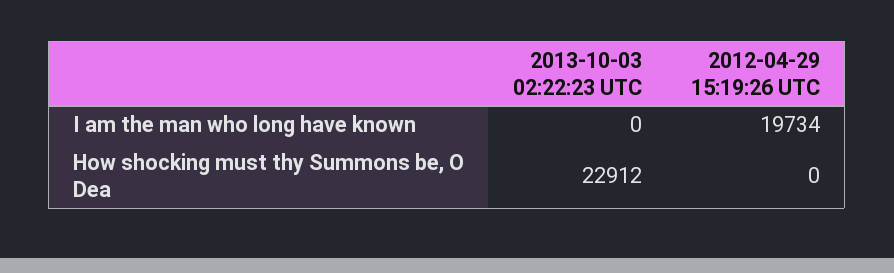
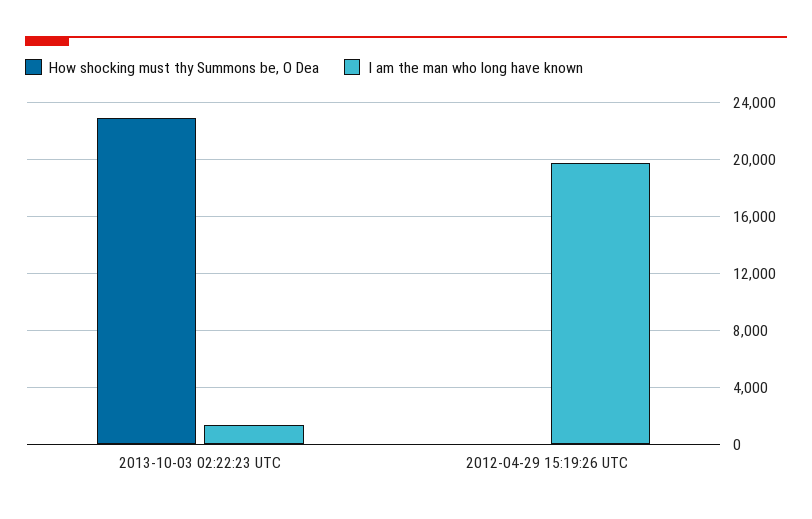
I am the man who long have known, 2013-10-03 02:22:23 UTC: 0 -> 1500

